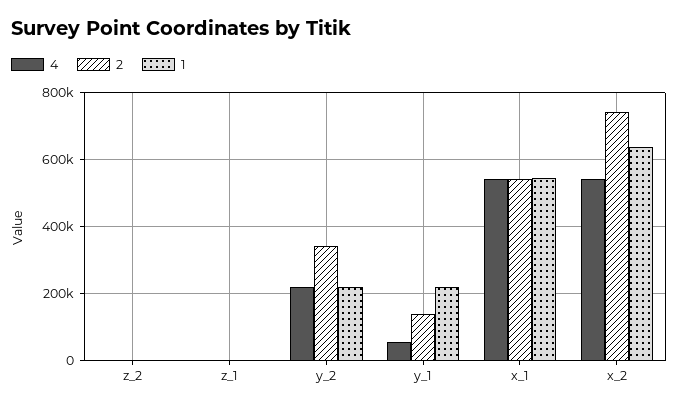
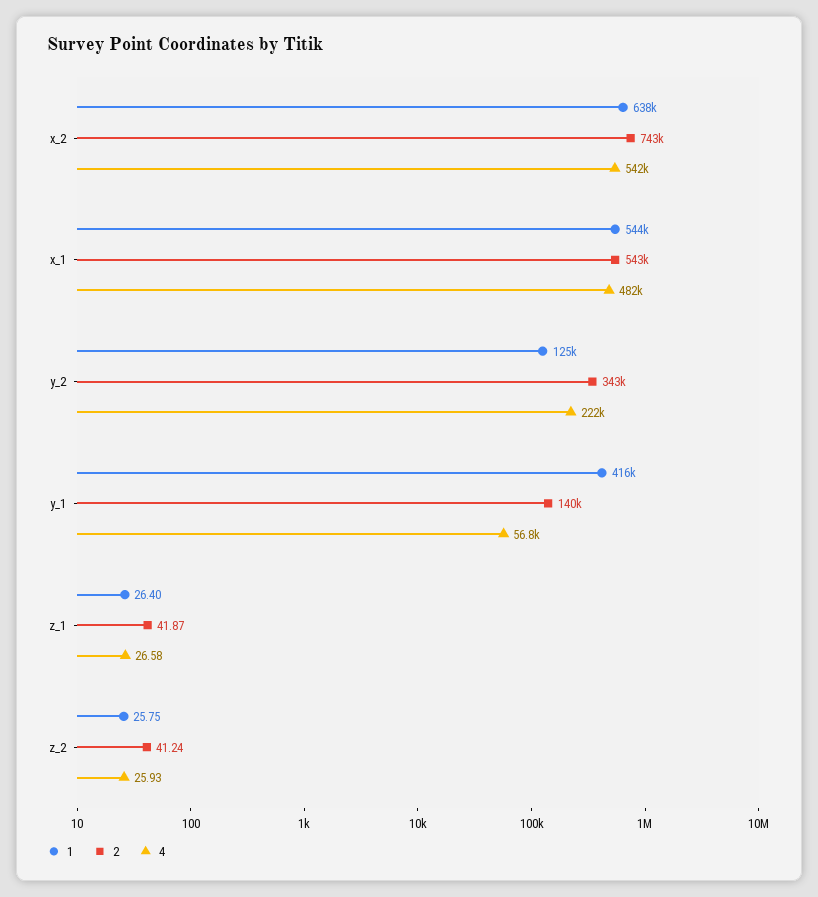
1, y_2: 220000 -> 125000
1, y_1: 220000 -> 416000
4, x_1: 540000 -> 482000

